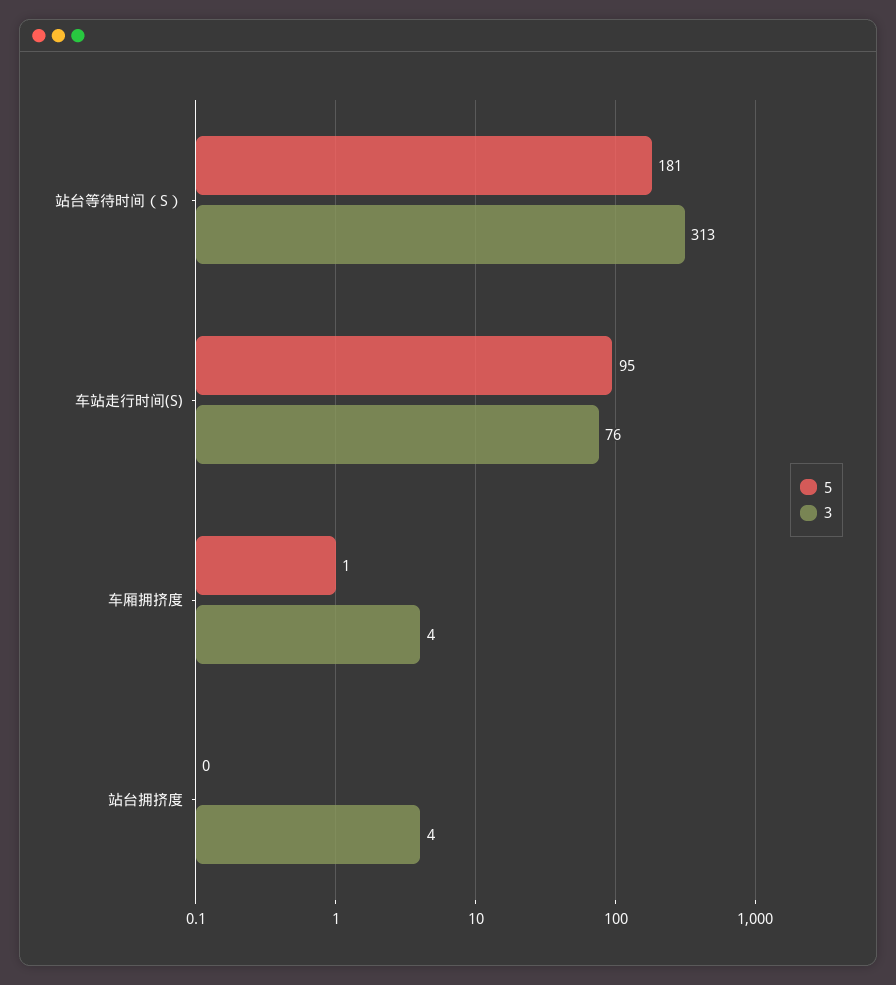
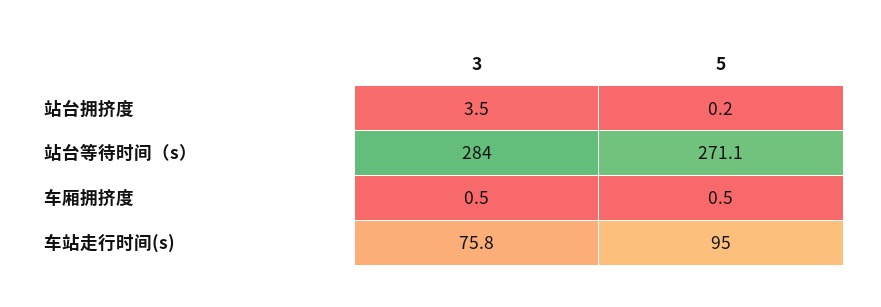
5, 站台等待时间（S）: 181 -> 271.1
3, 站台等待时间（S）: 313 -> 284
3, 车厢拥挤度: 4 -> 0.5

